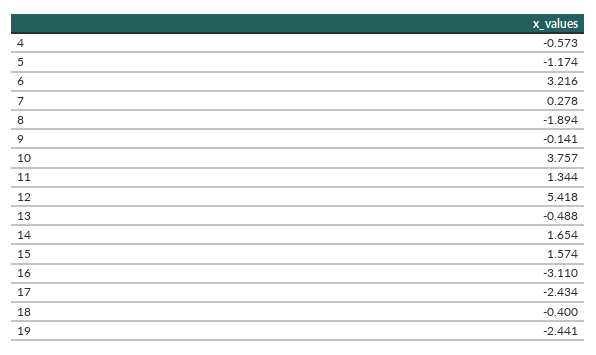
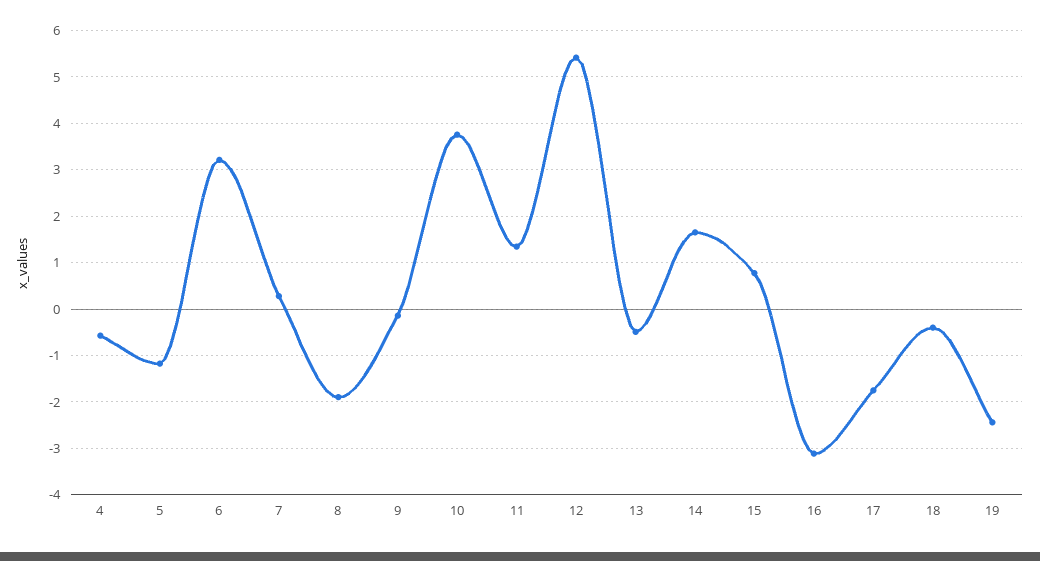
15: 1.574 -> 0.8
17: -2.434 -> -1.8

